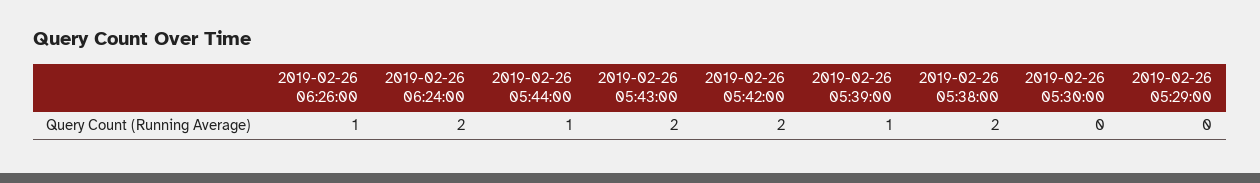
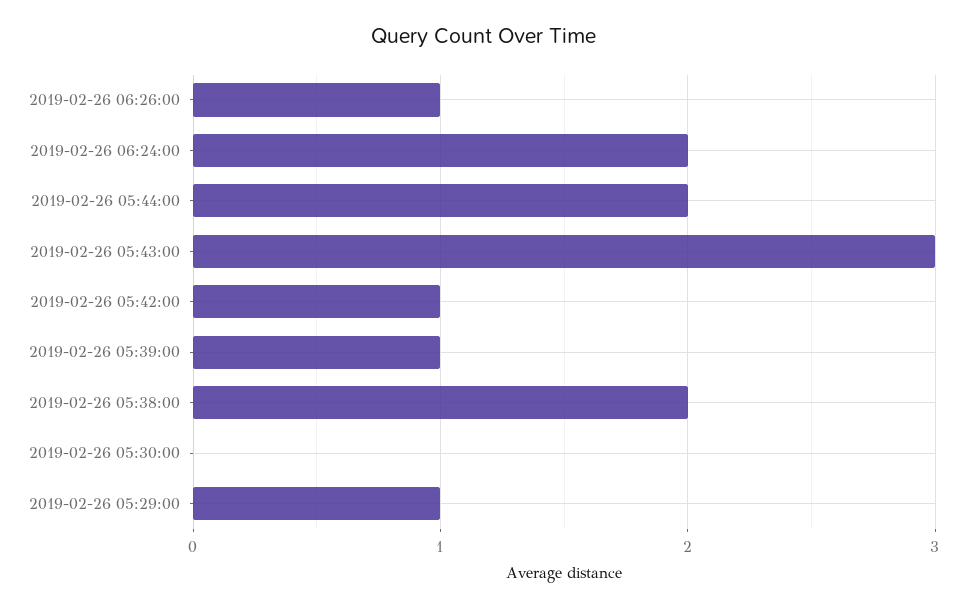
2019-02-26 05:44:00: 1 -> 2
2019-02-26 05:43:00: 2 -> 3
2019-02-26 05:42:00: 2 -> 1
2019-02-26 05:29:00: 0 -> 1

